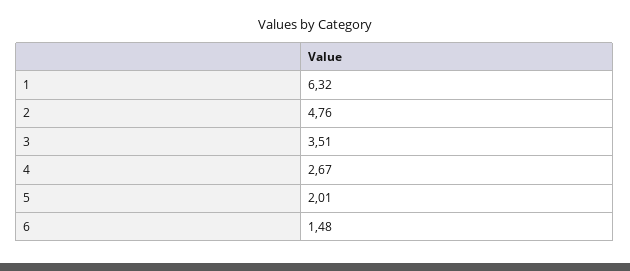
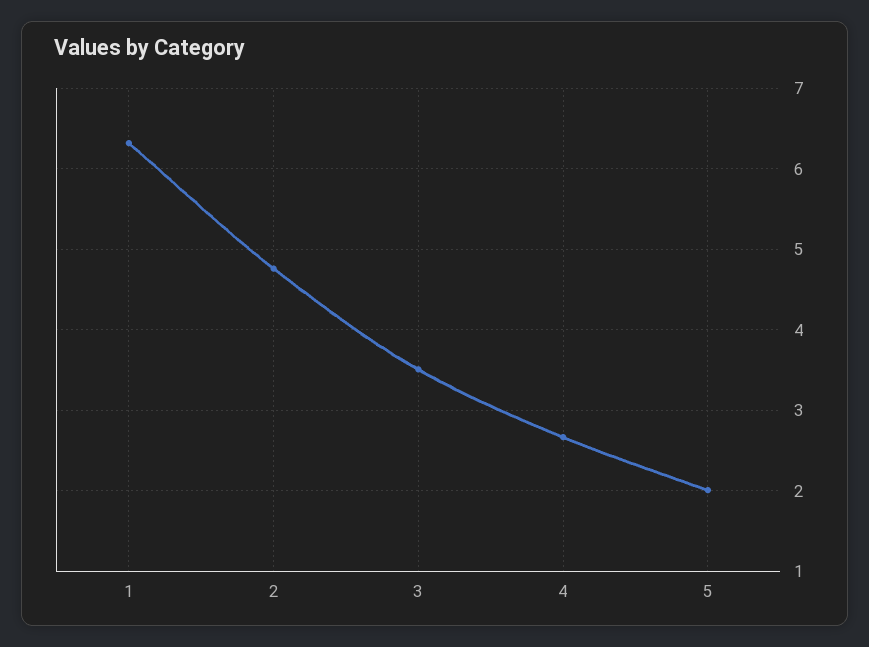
6: 1.48 -> none

